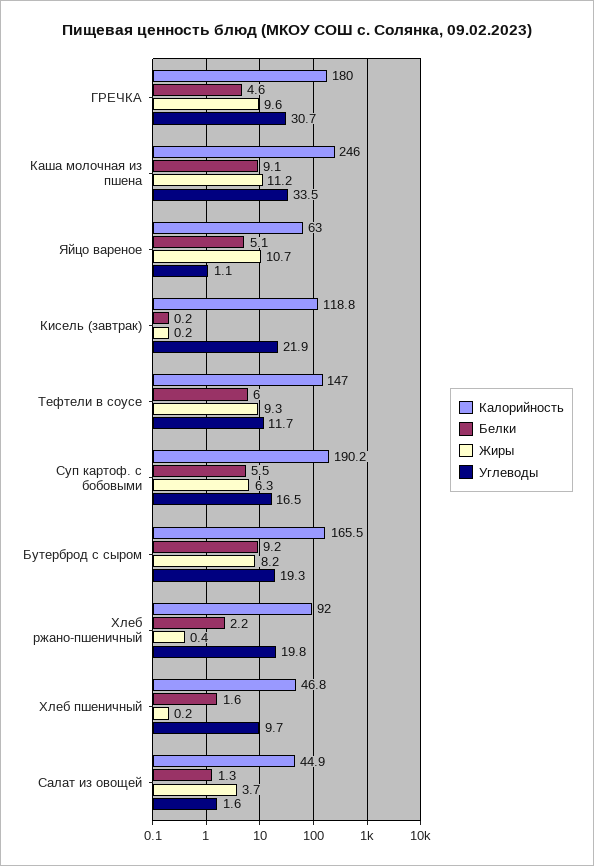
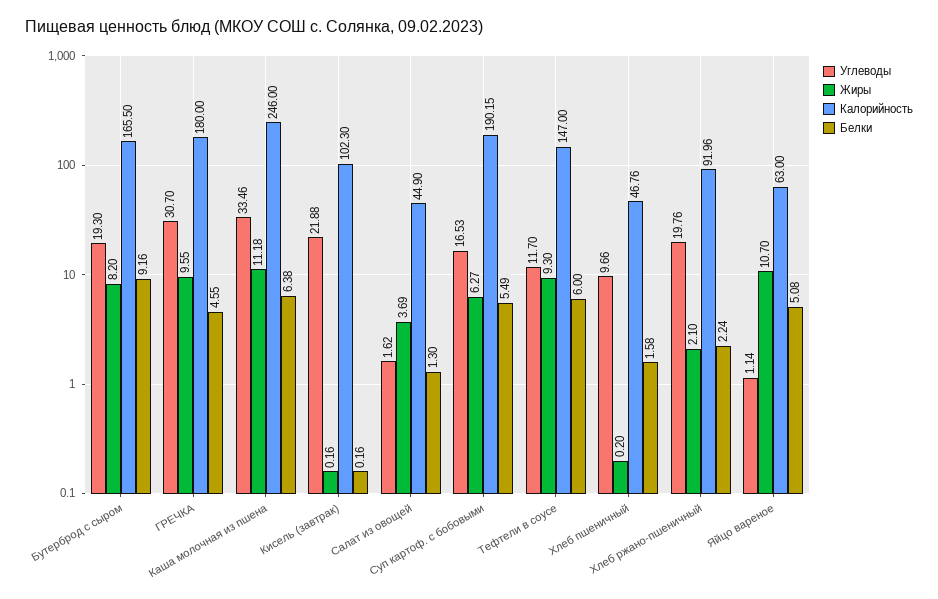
Белки, Каша молочная из пшена: 9.1 -> 6.38
Калорийность, Кисель (завтрак): 118.8 -> 102.3
Жиры, Хлеб ржано-пшеничный: 0.4 -> 2.1

